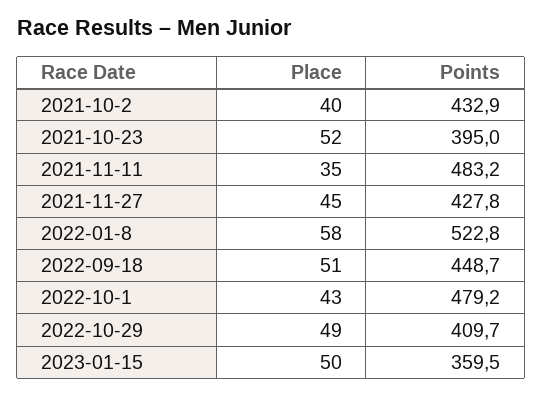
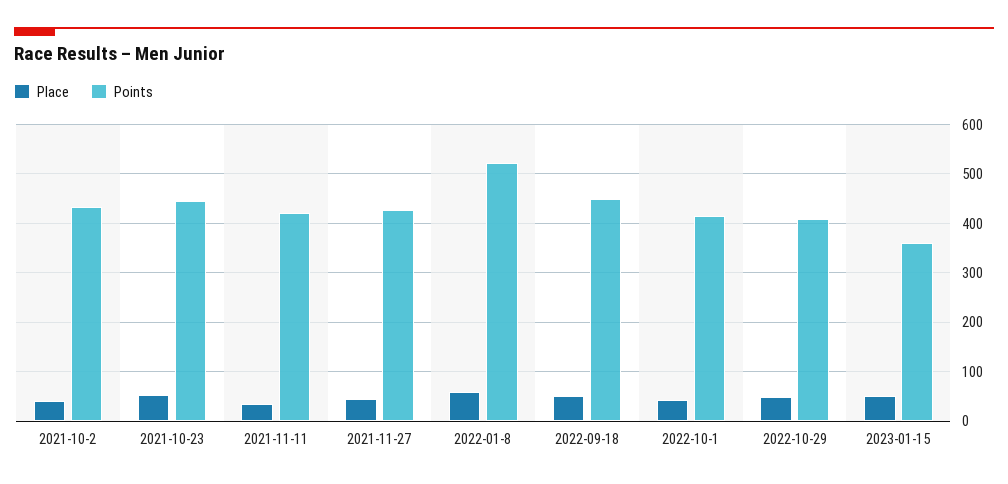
Points, 2021-10-23: 395 -> 440
Points, 2021-11-11: 483.2 -> 420
Points, 2022-10-1: 479.2 -> 420

